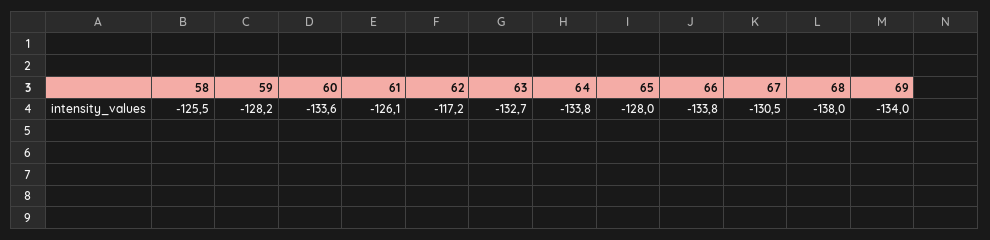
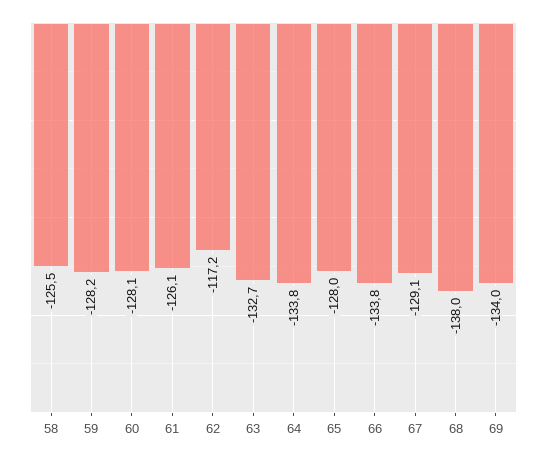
60: -133.6 -> -128.1
67: -130.5 -> -129.1

